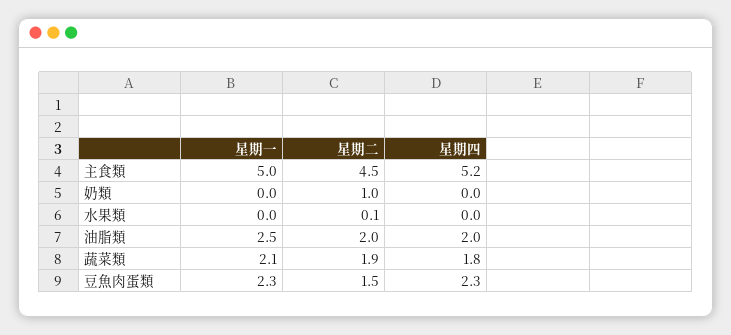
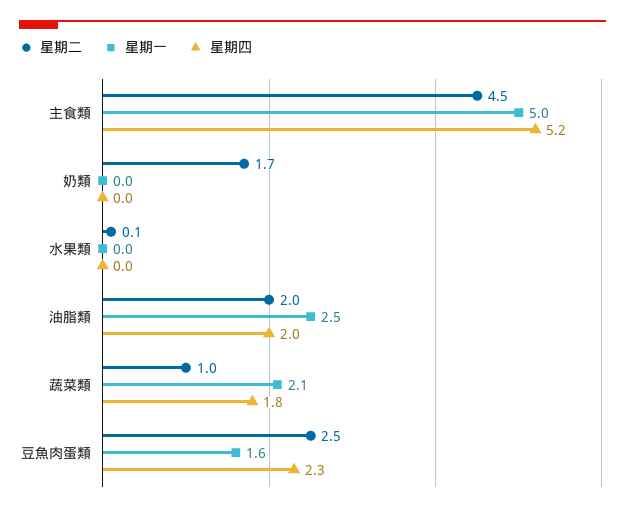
星期二, 奶類: 1 -> 1.7
星期二, 蔬菜類: 1.9 -> 1
星期一, 豆魚肉蛋類: 2.3 -> 1.6
星期二, 豆魚肉蛋類: 1.5 -> 2.5

